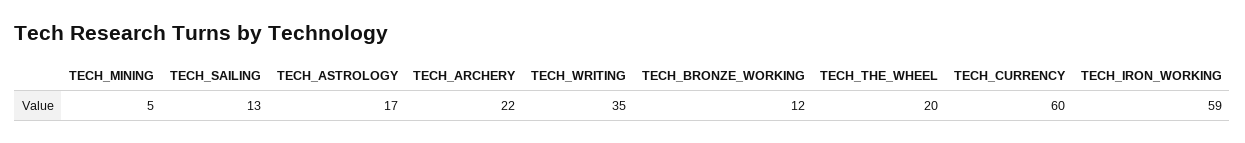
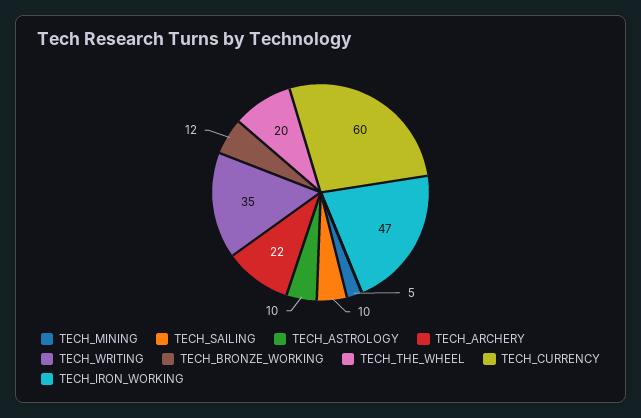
TECH_SAILING: 13 -> 10
TECH_ASTROLOGY: 17 -> 10
TECH_IRON_WORKING: 59 -> 47

